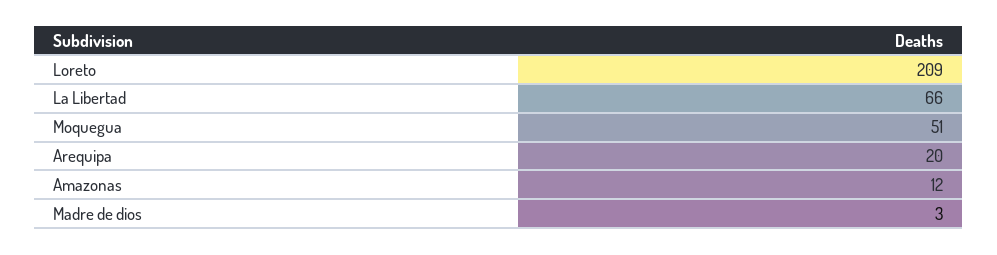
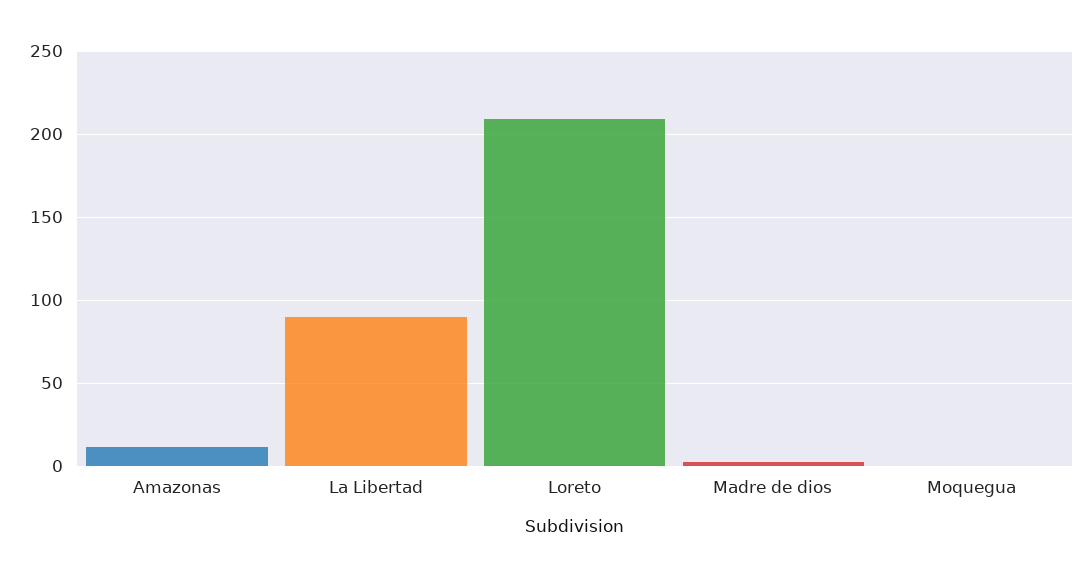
La Libertad: 66 -> 90
Moquegua: 51 -> 0
Arequipa: 20 -> none

